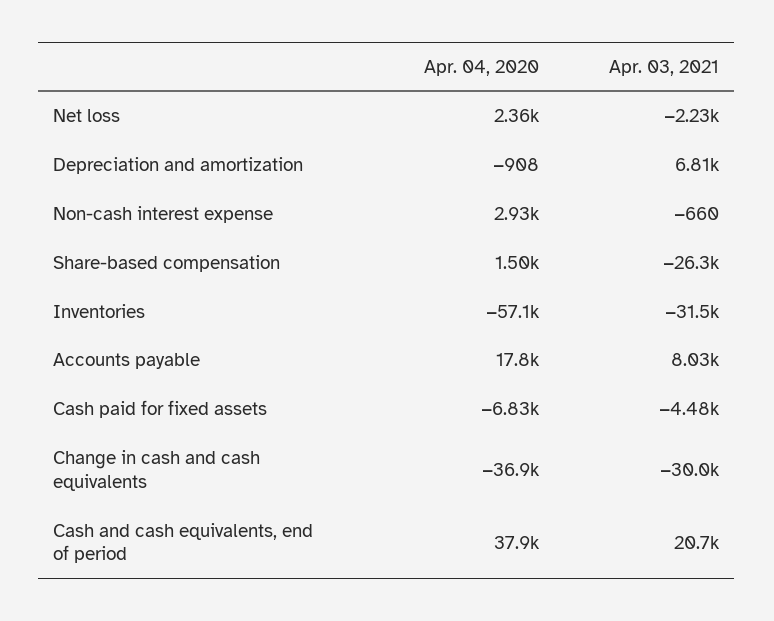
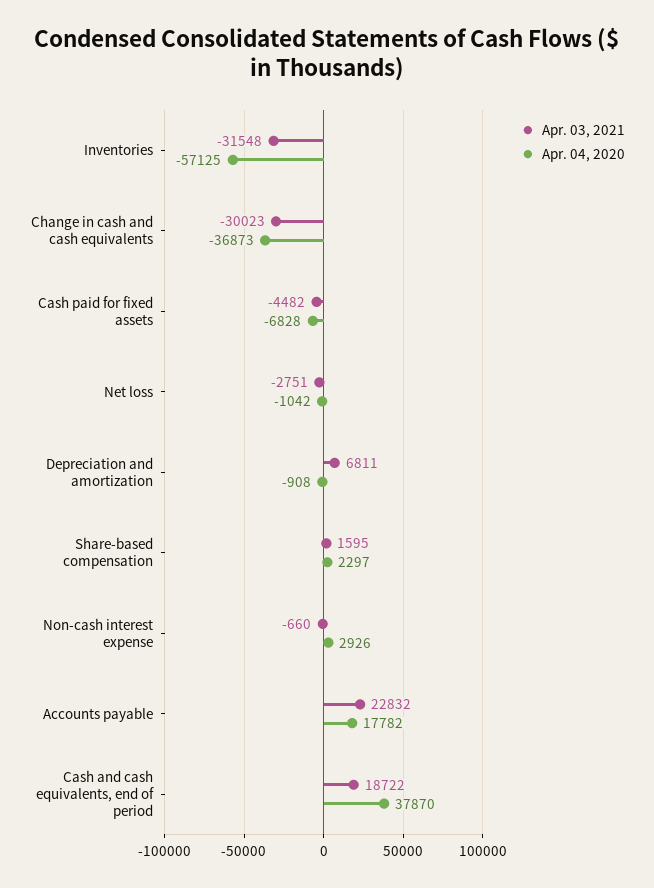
Apr. 04, 2020, Net loss: 2360 -> -1042
Apr. 03, 2021, Net loss: -2230 -> -2751
Apr. 04, 2020, Share-based compensation: 1500 -> 2297
Apr. 03, 2021, Share-based compensation: -26300 -> 1595
Apr. 03, 2021, Accounts payable: 8030 -> 22832
Apr. 03, 2021, Cash and cash equivalents, end of period: 20700 -> 18722

